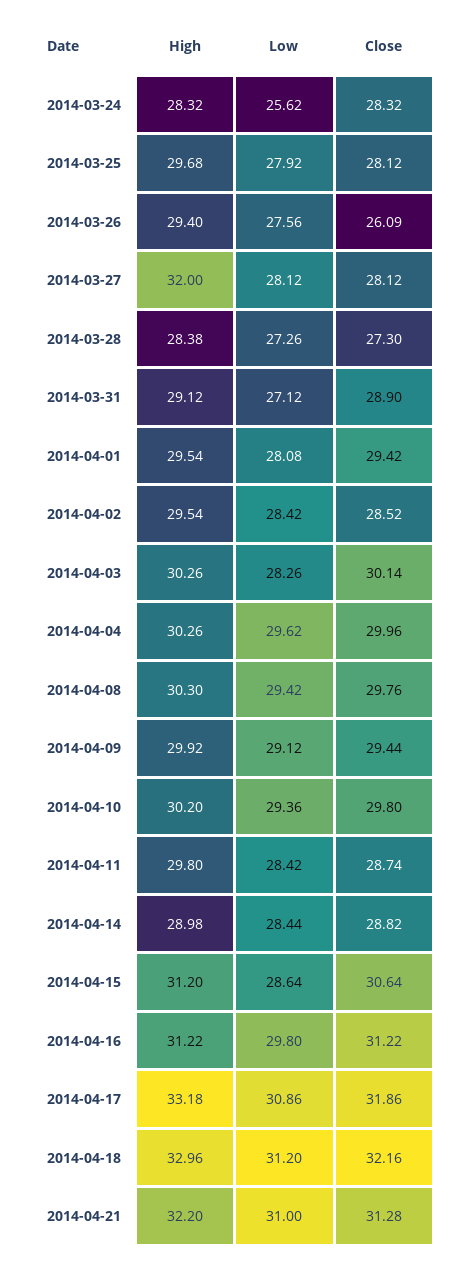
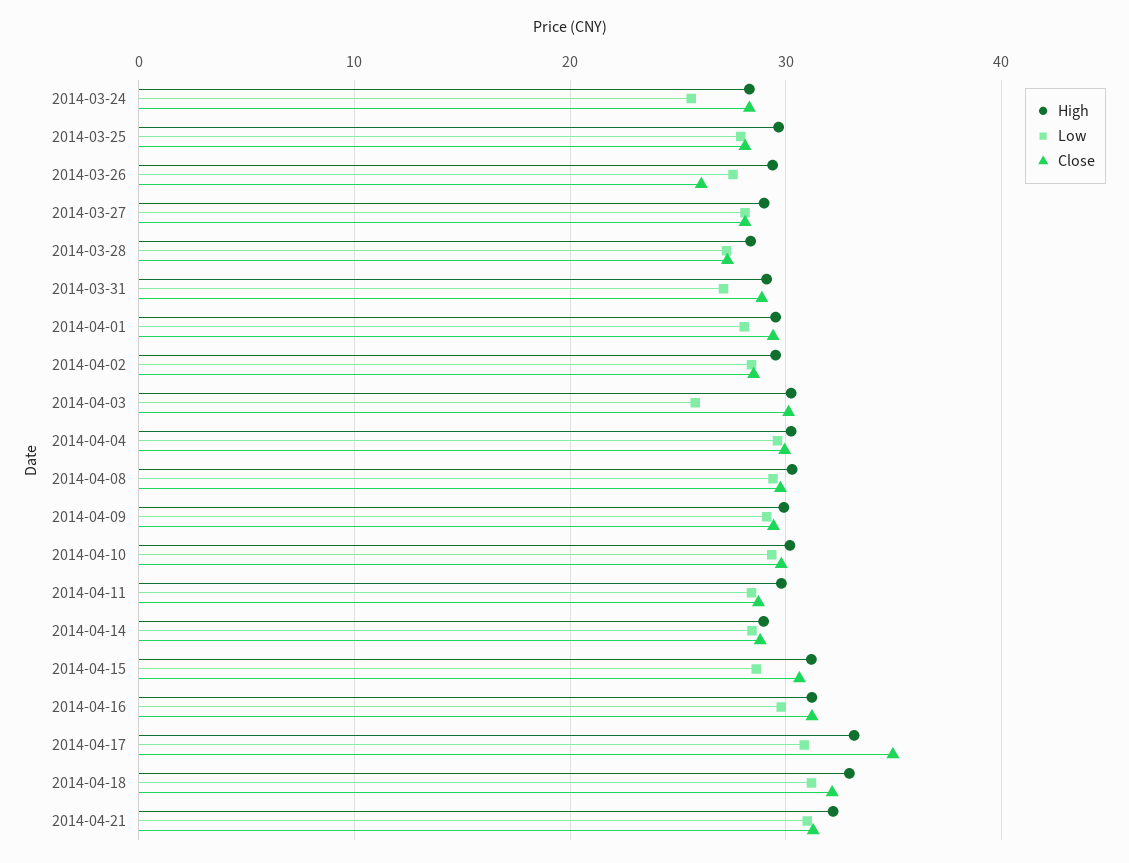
High, 2014-03-27: 32 -> 29
Low, 2014-04-03: 28.26 -> 26
Close, 2014-04-17: 31.86 -> 35

